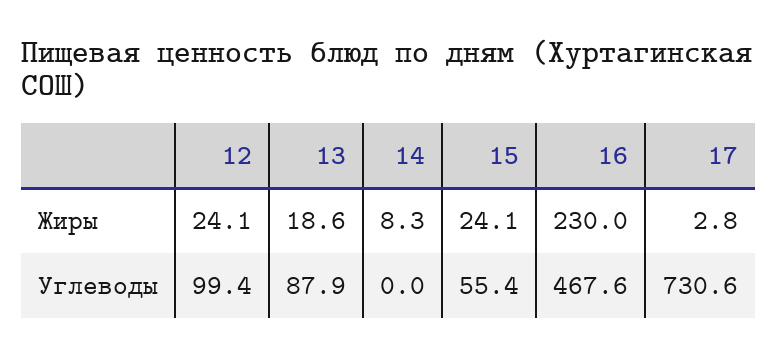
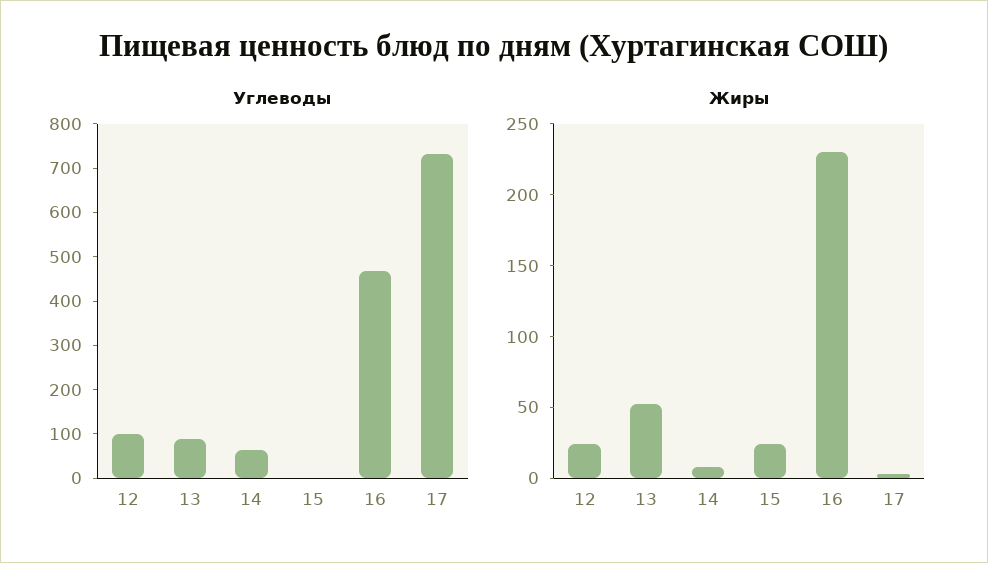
Жиры, 13: 18.6 -> 50
Углеводы, 14: 0 -> 60
Углеводы, 15: 55.4 -> 0

